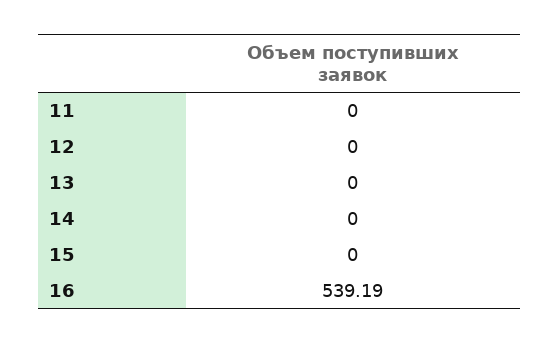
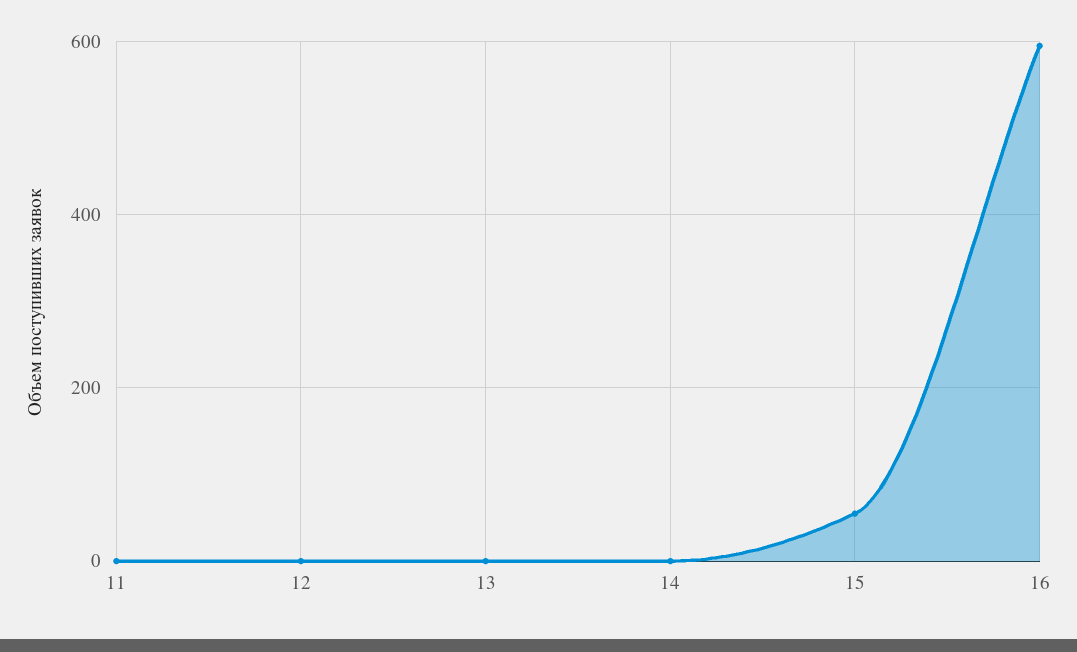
15: 0 -> 60
16: 539.19 -> 600

